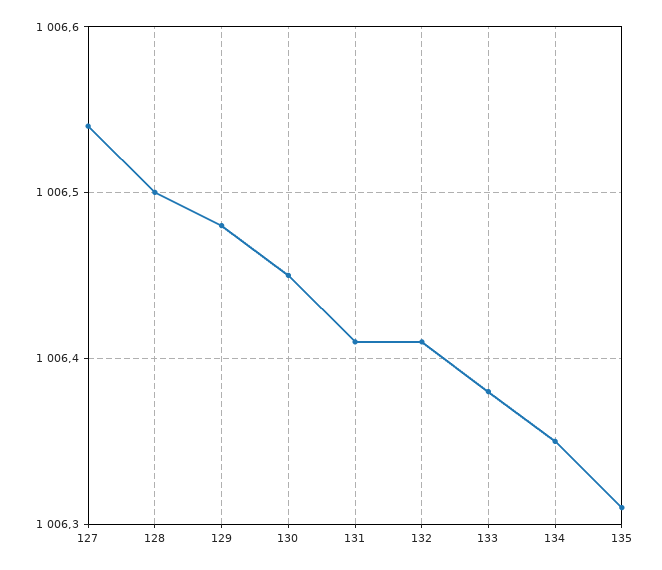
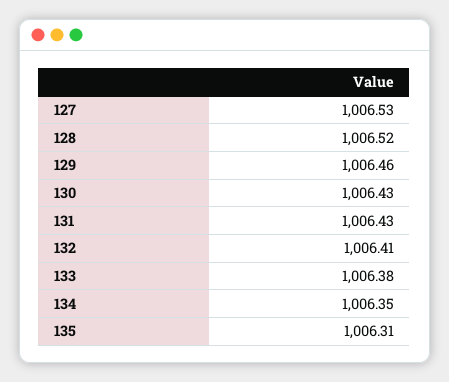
127: 1006.54 -> 1006.53
128: 1006.5 -> 1006.52
129: 1006.48 -> 1006.46
130: 1006.45 -> 1006.43
131: 1006.41 -> 1006.43

